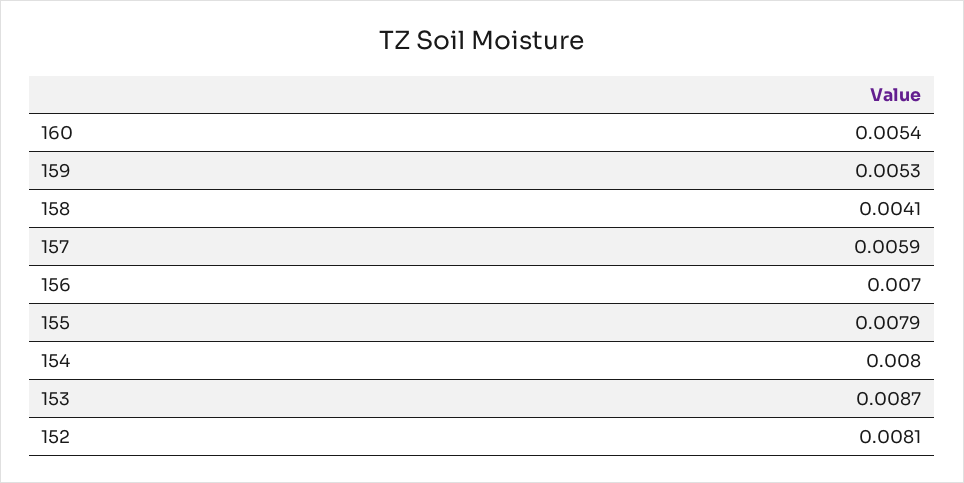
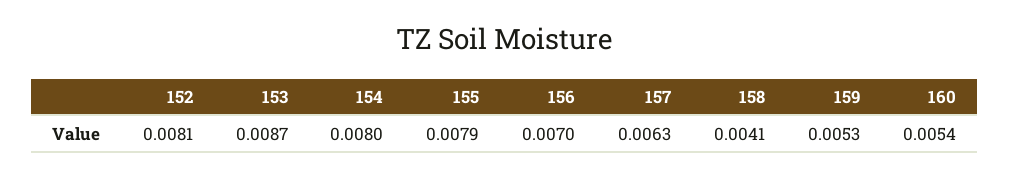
157: 0.0059 -> 0.0063

